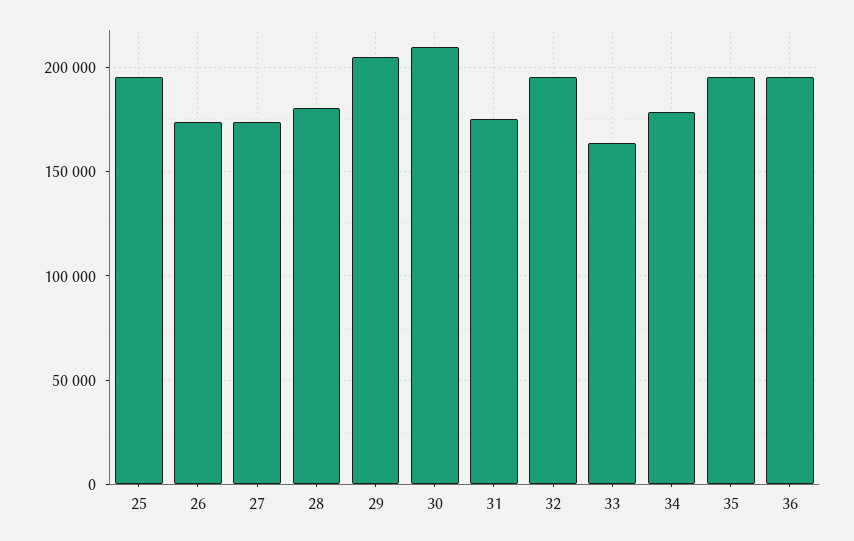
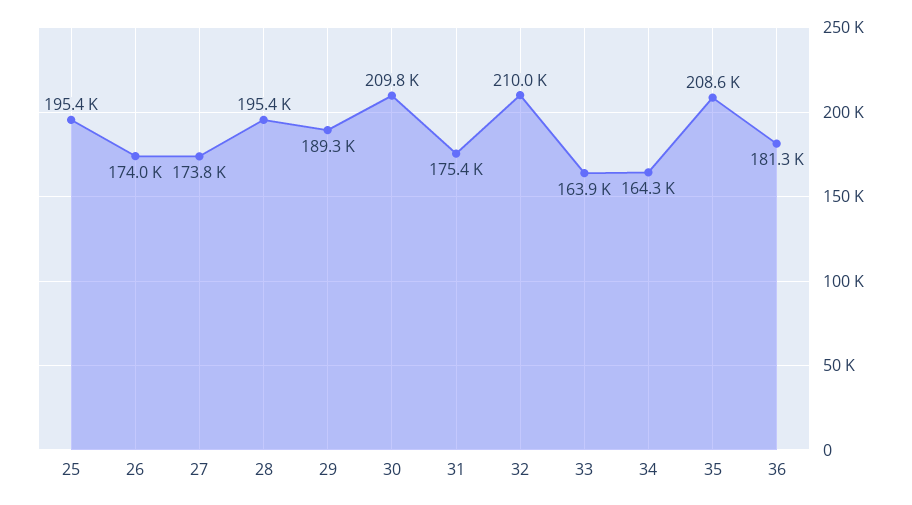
28: 180000 -> 195400
29: 205000 -> 189300
32: 195000 -> 210000
34: 180000 -> 164300
35: 195000 -> 208600
36: 195000 -> 181300

